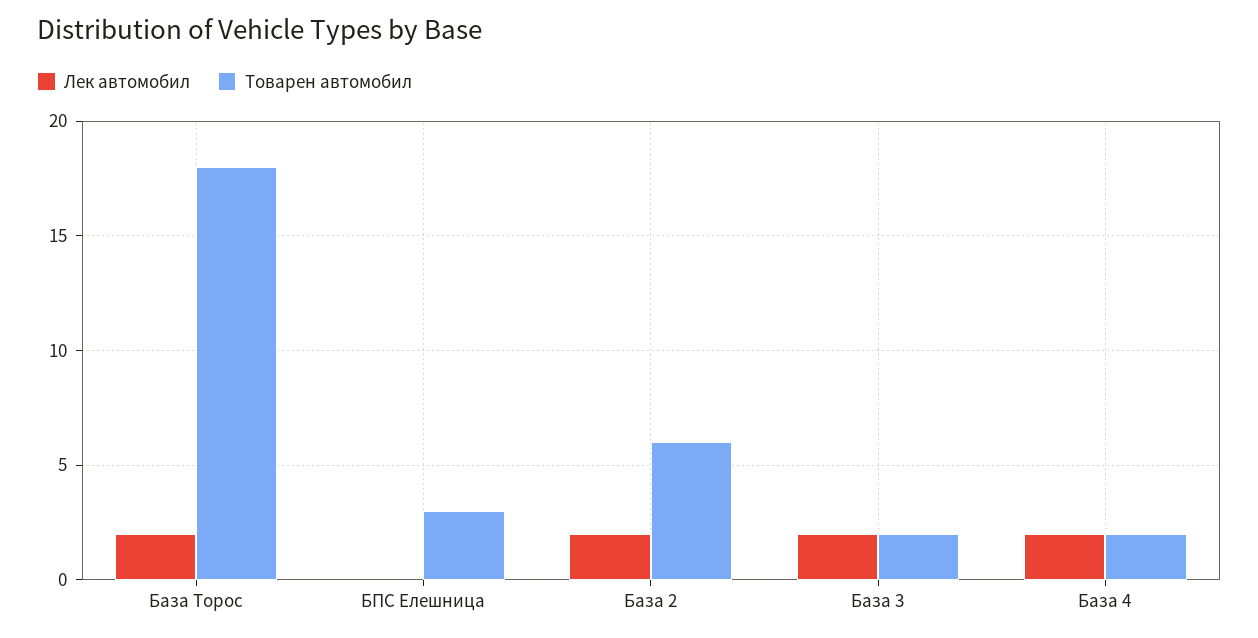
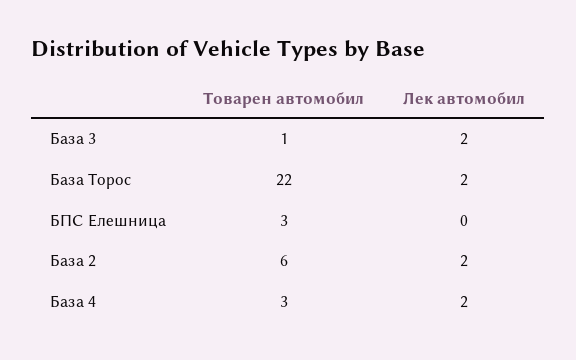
Товарен автомобил, База Торос: 18 -> 22
Товарен автомобил, База 3: 2 -> 1
Товарен автомобил, База 4: 2 -> 3

